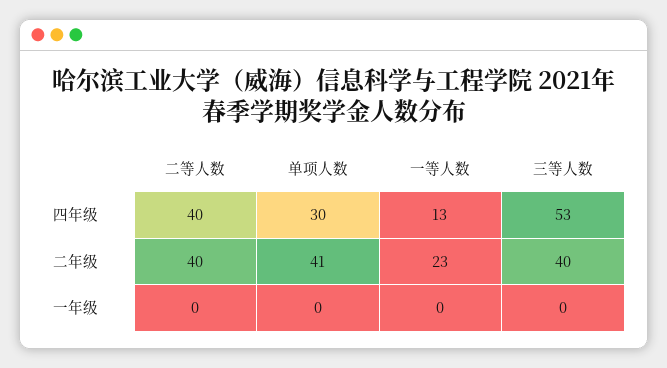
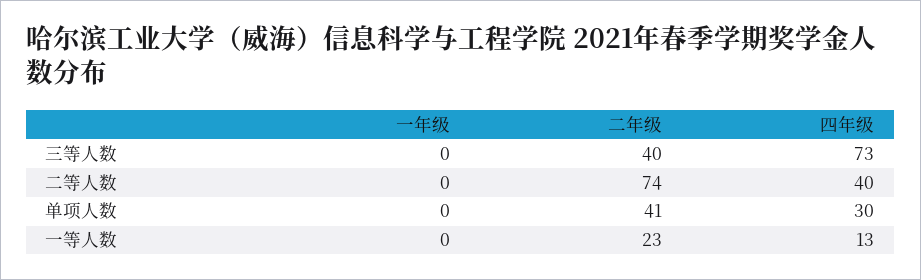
三等人数, 四年级: 53 -> 73
二等人数, 二年级: 40 -> 74

